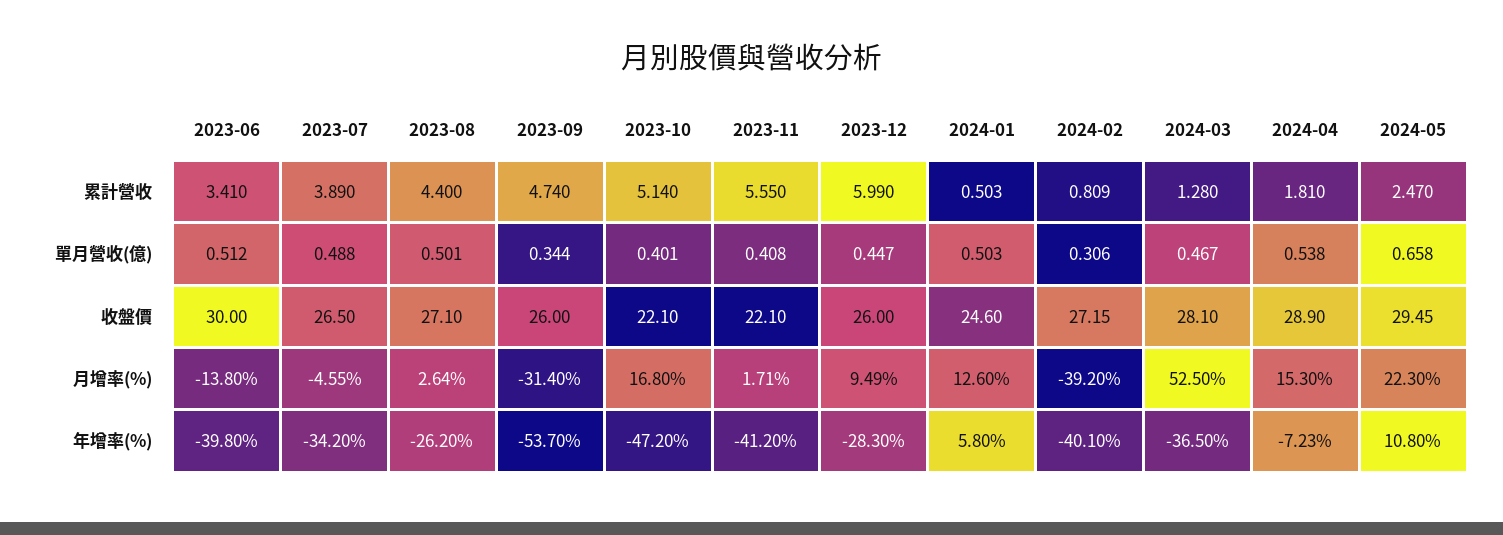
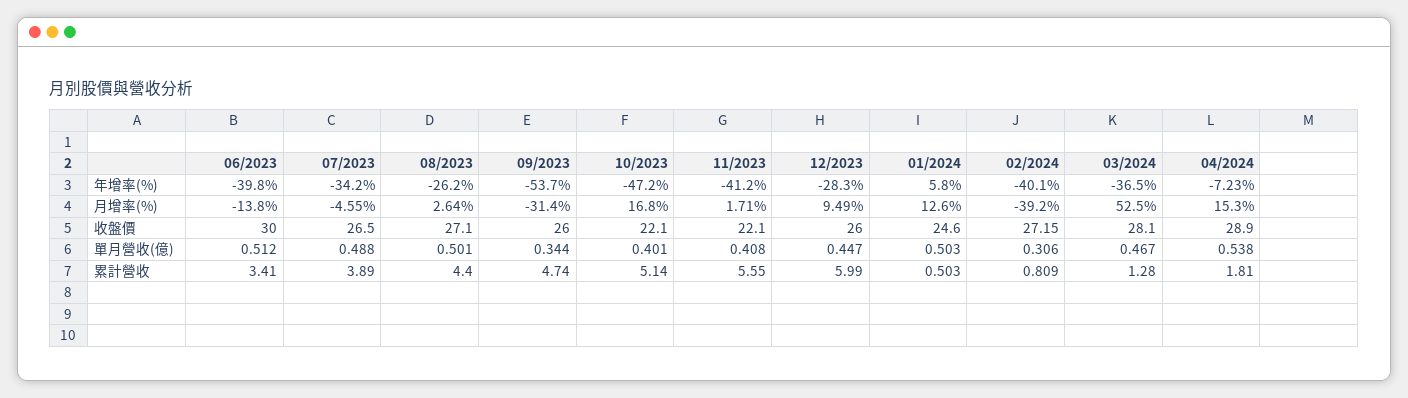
2024-05, 累計營收: 2.47 -> none
2024-05, 單月營收(億): 0.658 -> none
2024-05, 收盤價: 29.45 -> none
2024-05, 月增率(%): 22.3 -> none
2024-05, 年增率(%): 10.8 -> none

